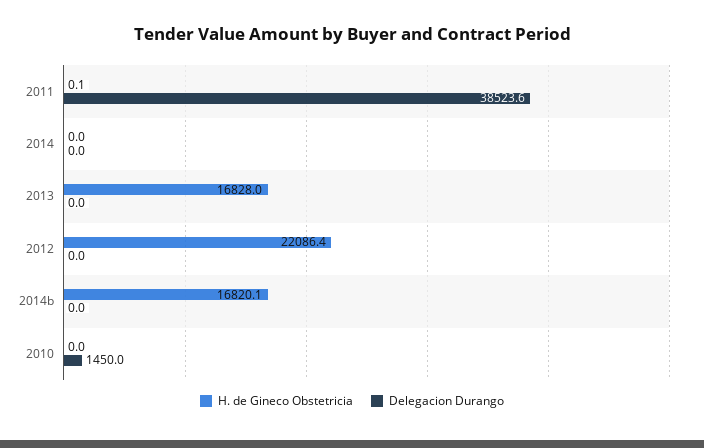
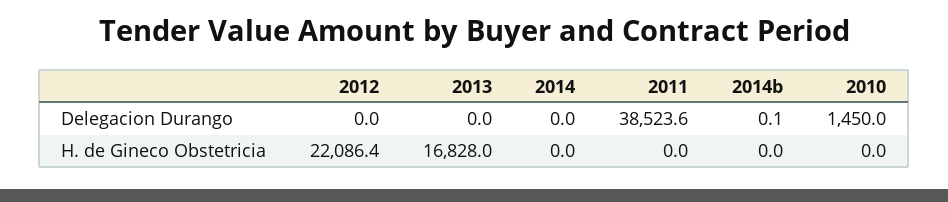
H. de Gineco Obstetricia, 2011: 0.1 -> 0
H. de Gineco Obstetricia, 2014b: 16820.1 -> 0
Delegacion Durango, 2014b: 0 -> 0.1

